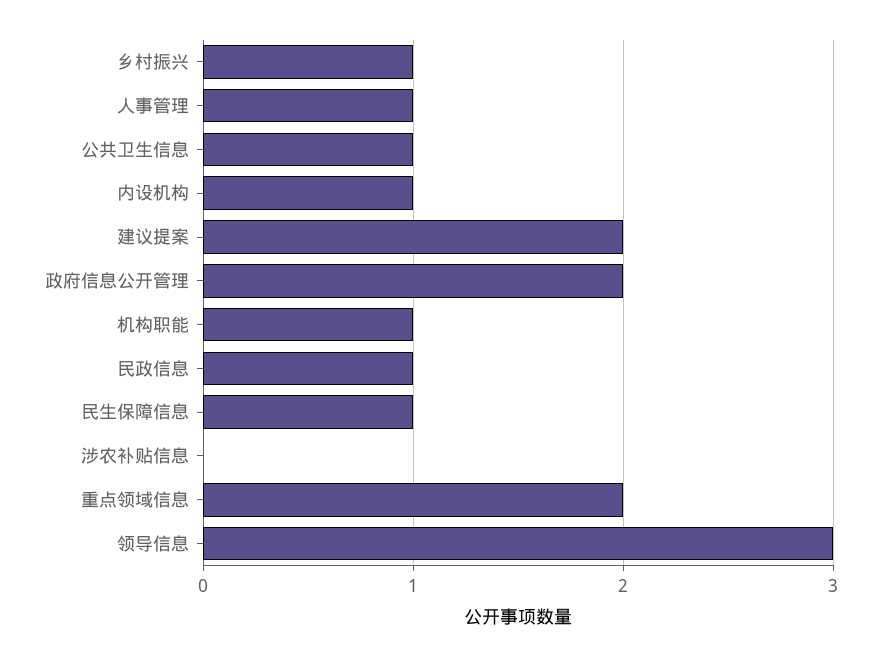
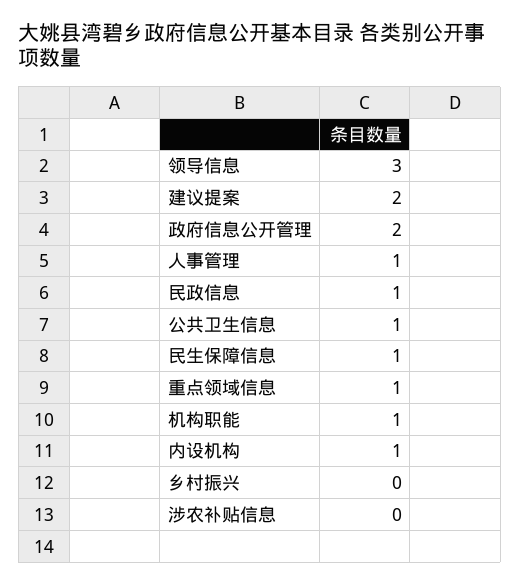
乡村振兴: 1 -> 0
重点领域信息: 2 -> 1

